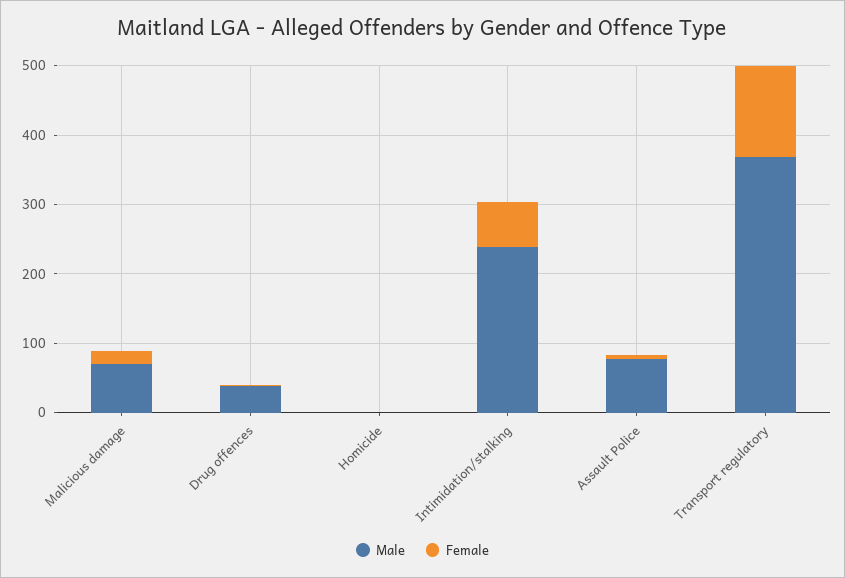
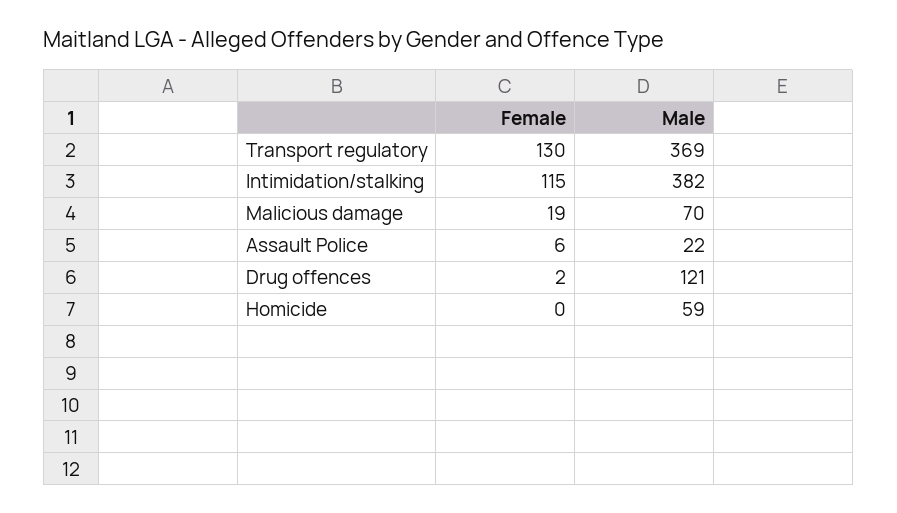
Male, Drug offences: 40 -> 121
Male, Homicide: 0 -> 59
Male, Intimidation/stalking: 240 -> 382
Female, Intimidation/stalking: 60 -> 115
Male, Assault Police: 80 -> 22

